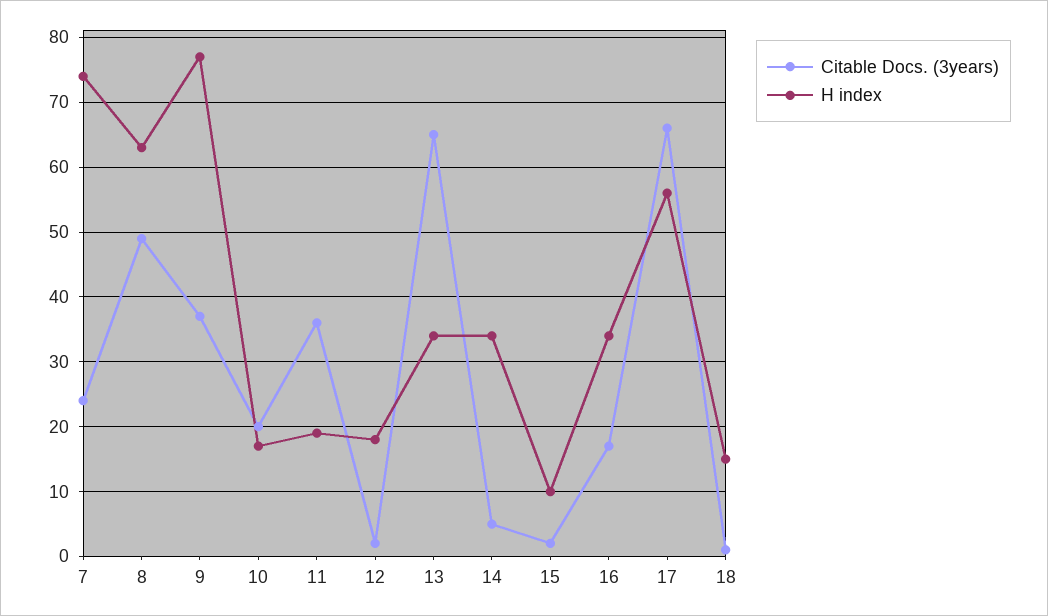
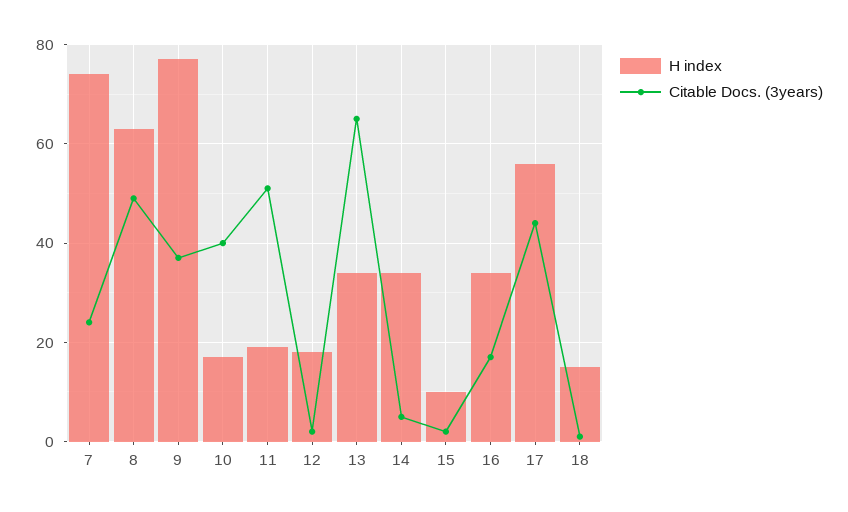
Citable Docs. (3years), 10: 20 -> 40
Citable Docs. (3years), 11: 36 -> 50
Citable Docs. (3years), 17: 66 -> 45

